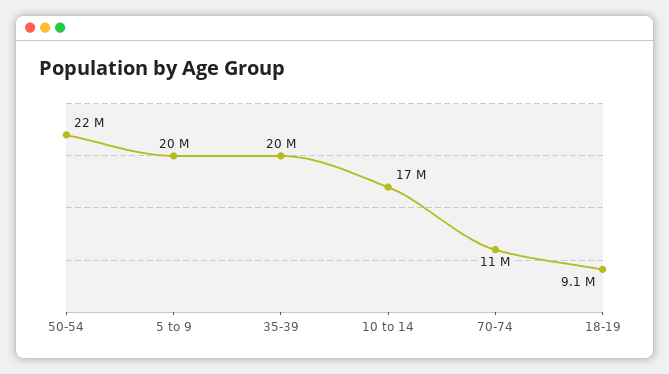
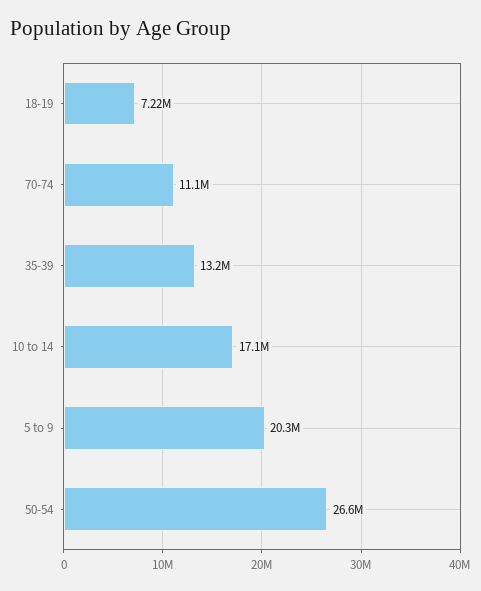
50-54: 22000000 -> 26600000
35-39: 20000000 -> 13200000
18-19: 9100000 -> 7220000

